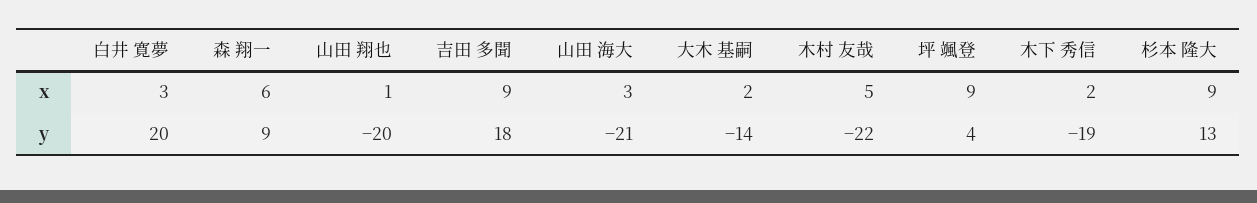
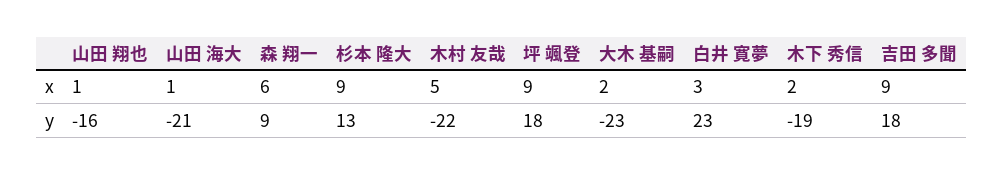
山田 海大, x: 3 -> 1
白井 寛夢, y: 20 -> 23
山田 翔也, y: -20 -> -16
大木 基嗣, y: -14 -> -23
坪 颯登, y: 4 -> 18

